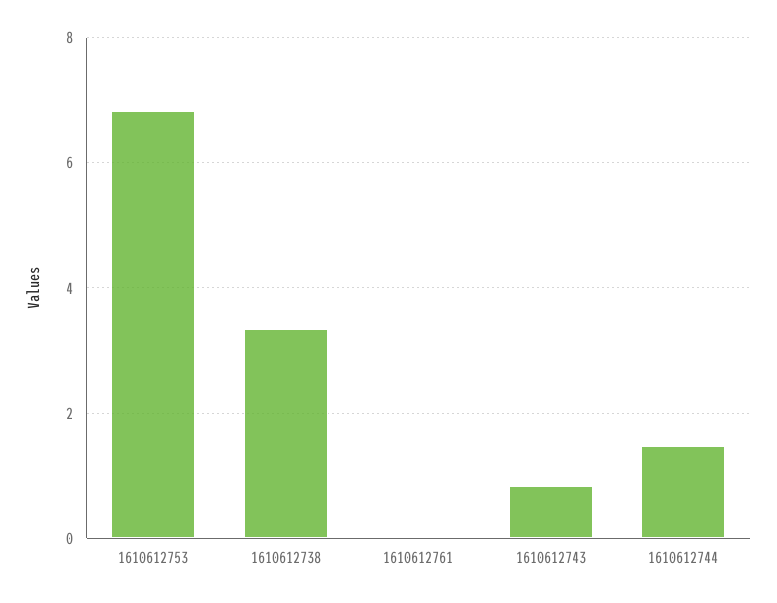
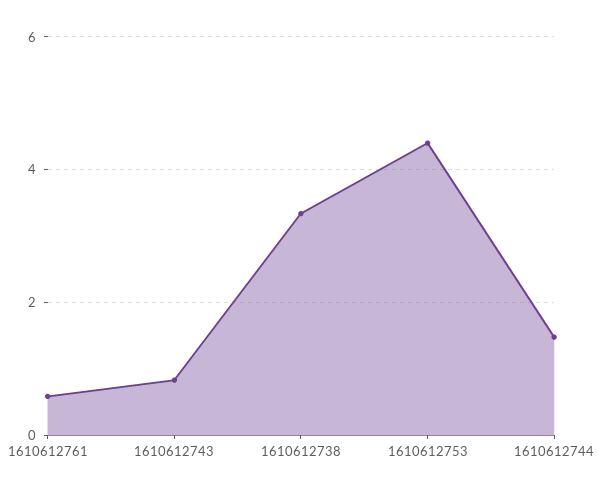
1610612753: 6.8 -> 4.4
1610612761: 0 -> 0.6

